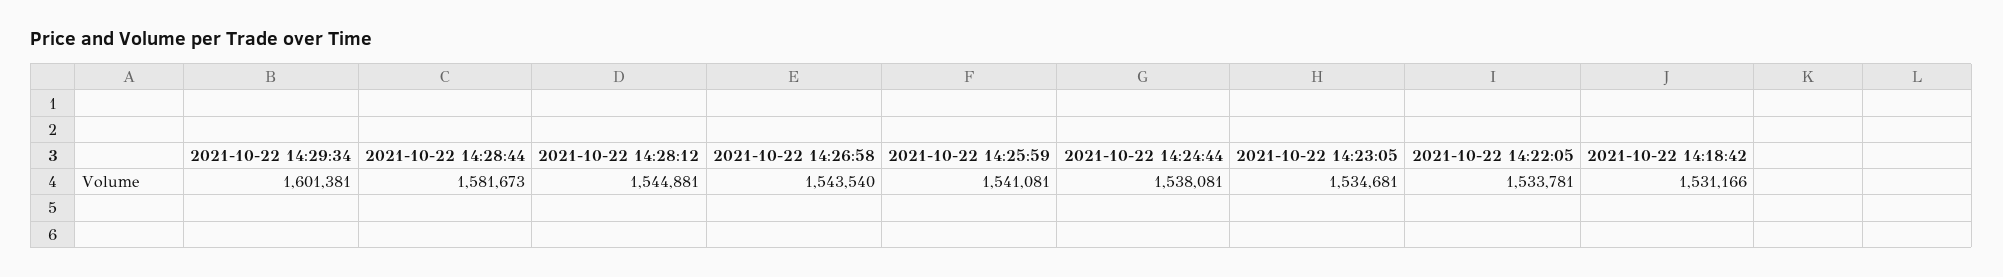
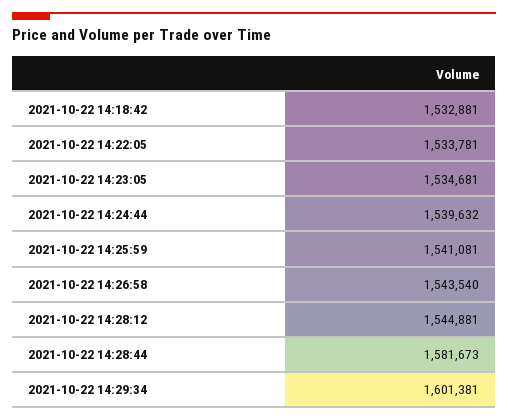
2021-10-22 14:24:44: 1538081 -> 1539632
2021-10-22 14:18:42: 1531166 -> 1532881

